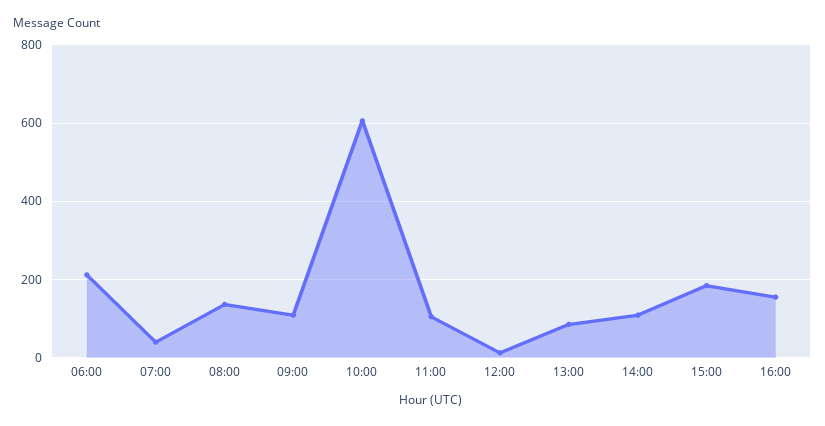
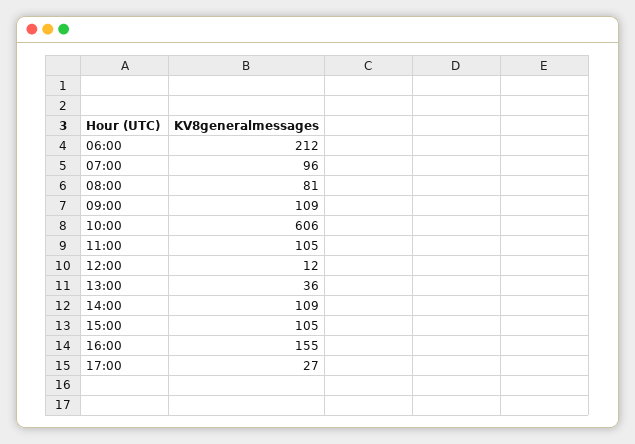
07:00: 40 -> 96
08:00: 140 -> 81
13:00: 80 -> 36
15:00: 180 -> 105
17:00: none -> 27

